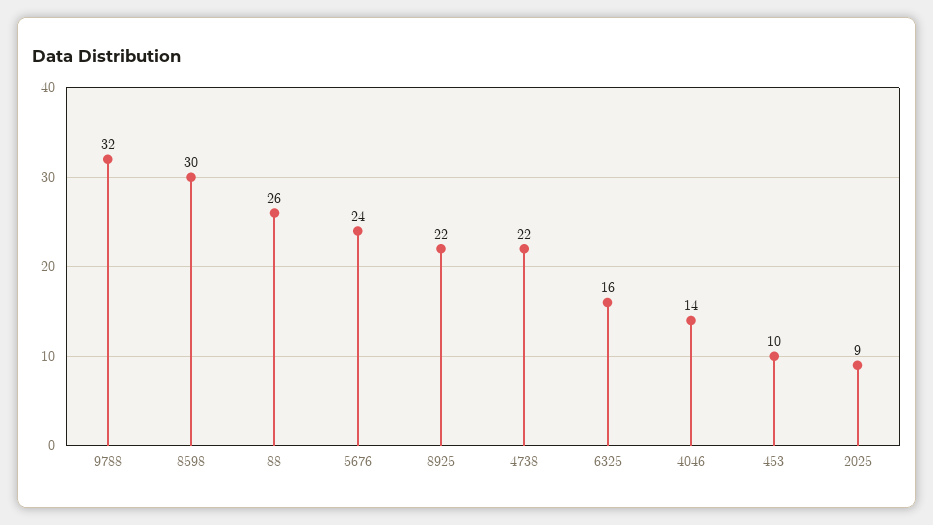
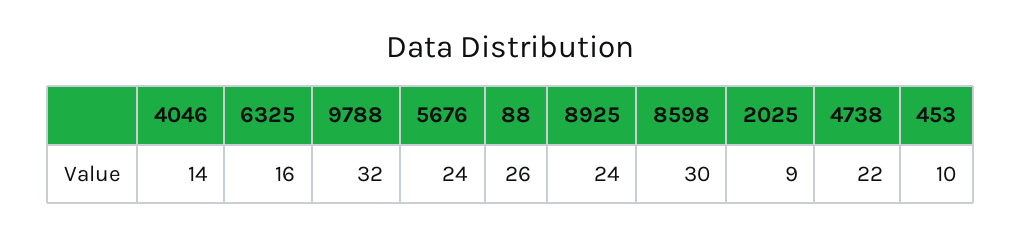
8925: 22 -> 24

